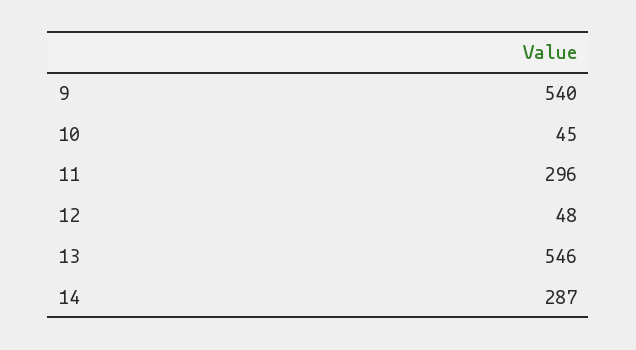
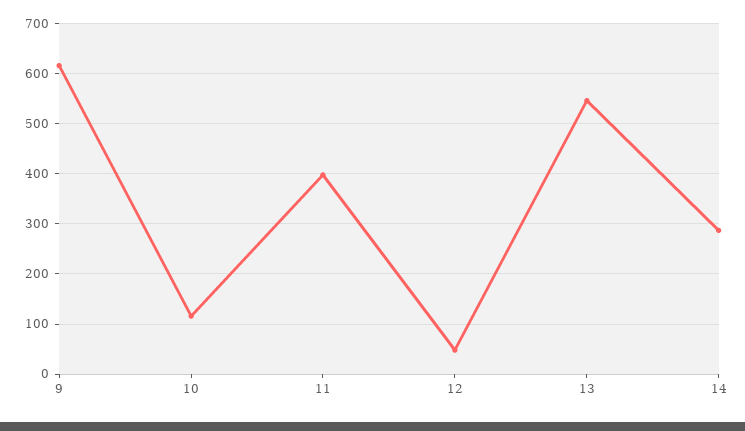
9: 540 -> 620
10: 45 -> 120
11: 296 -> 400

